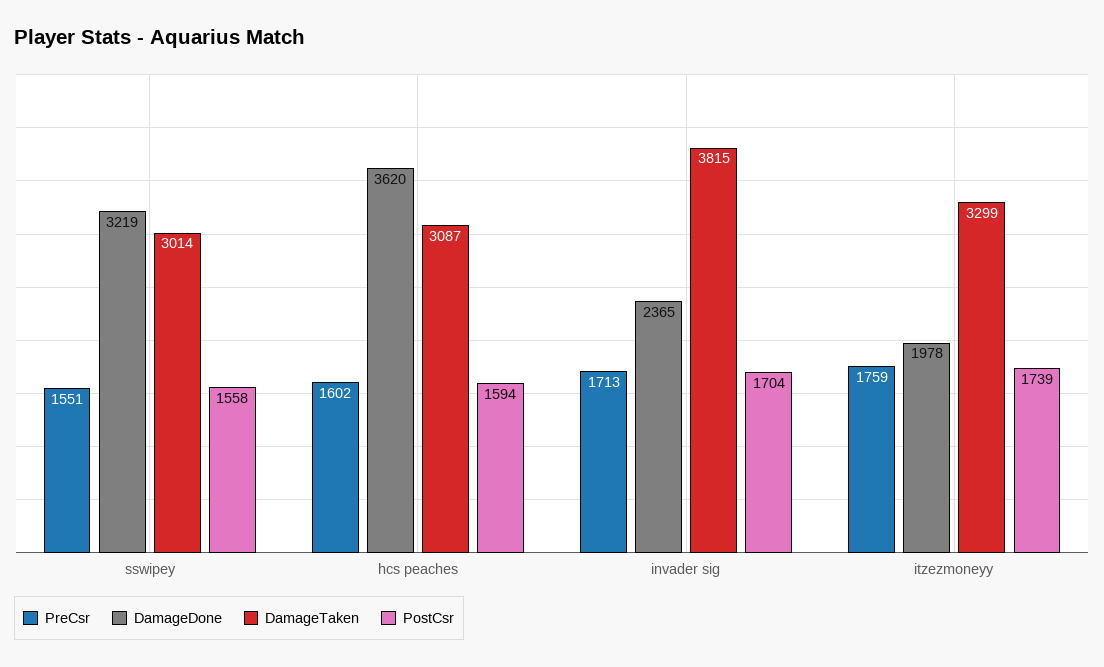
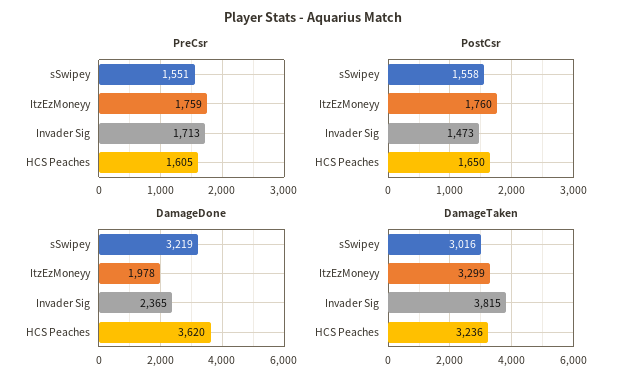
DamageTaken, sswipey: 3014 -> 3016
PreCsr, hcs peaches: 1602 -> 1605
DamageTaken, hcs peaches: 3087 -> 3236
PostCsr, hcs peaches: 1594 -> 1650
PostCsr, invader sig: 1704 -> 1473
PostCsr, itzezmoneyy: 1739 -> 1760

